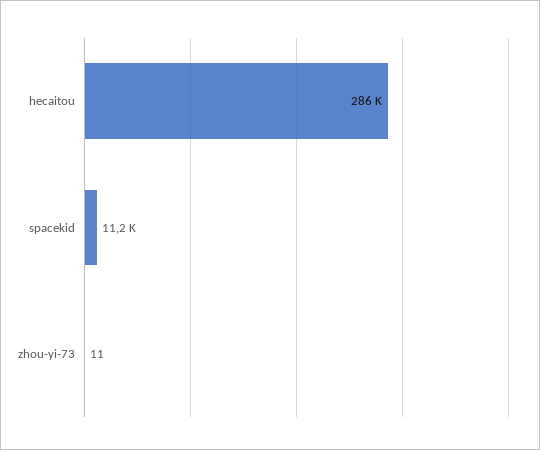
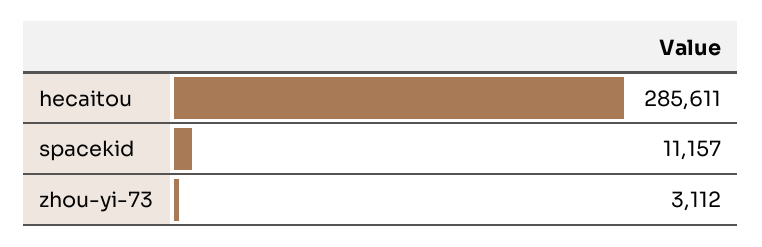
zhou-yi-73: 11 -> 3112

